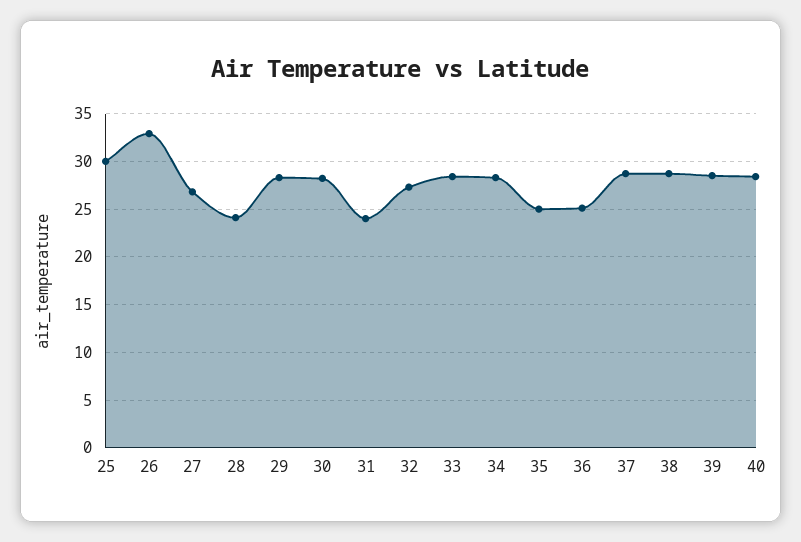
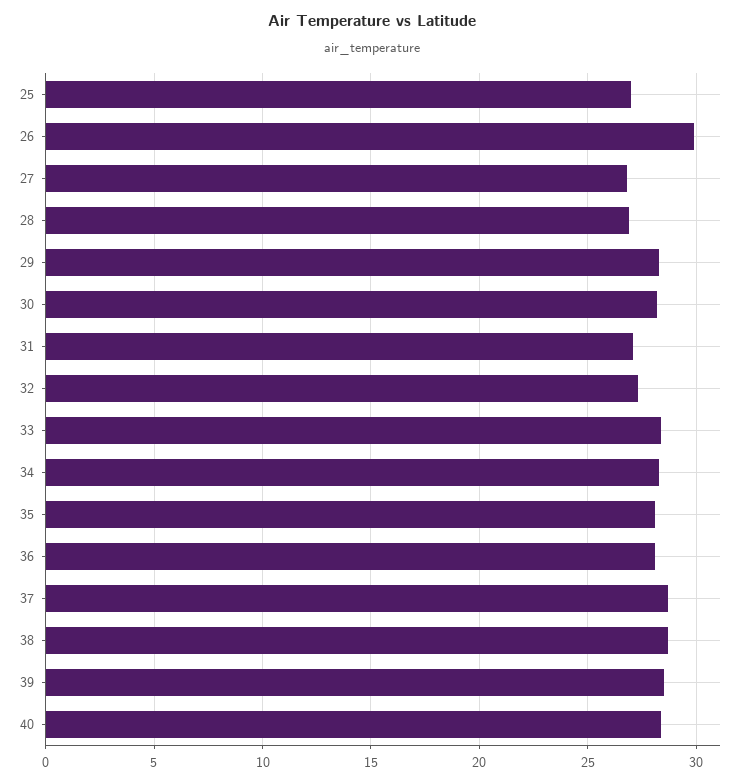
25: 30 -> 27
26: 33 -> 30
28: 24 -> 27
31: 24 -> 27
35: 25 -> 28
36: 25 -> 28

